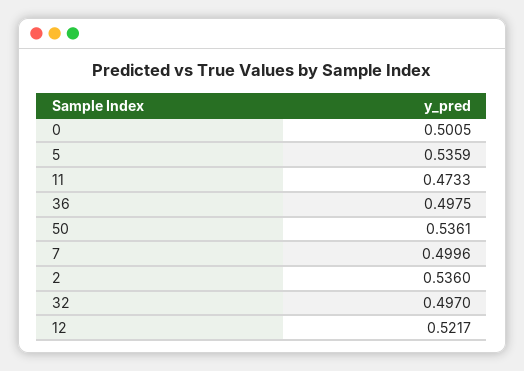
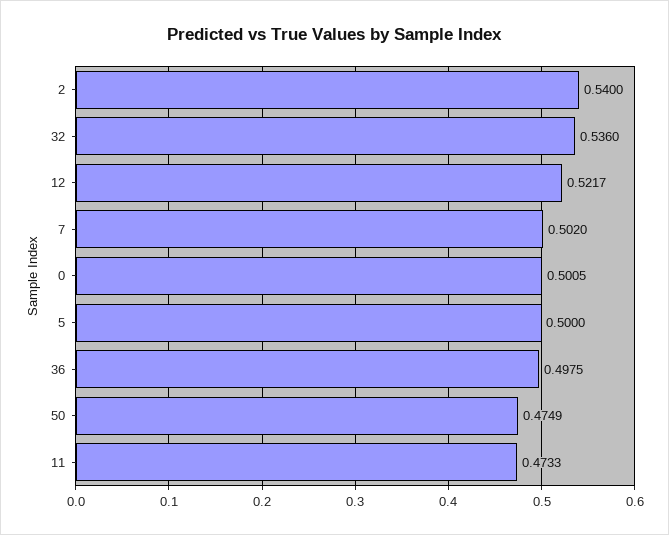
5: 0.5359 -> 0.5
50: 0.5361 -> 0.4749
7: 0.4996 -> 0.502
2: 0.536 -> 0.54
32: 0.497 -> 0.536

